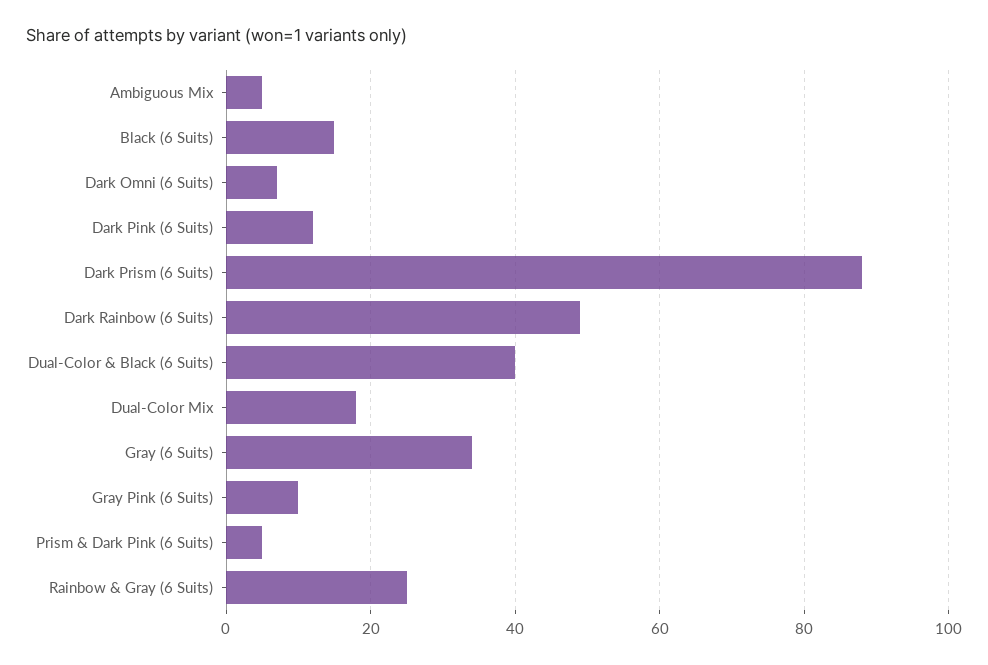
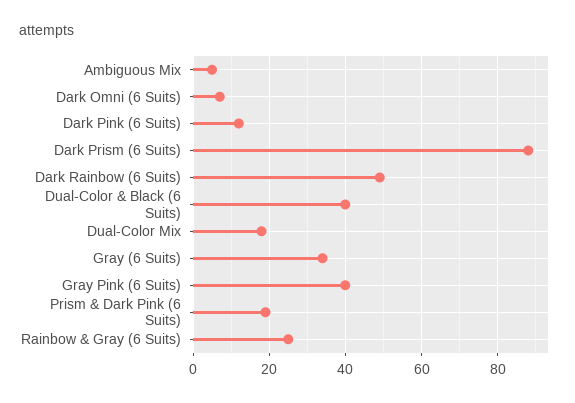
Black (6 Suits): 15 -> none
Gray Pink (6 Suits): 10 -> 40
Prism & Dark Pink (6 Suits): 5 -> 20

